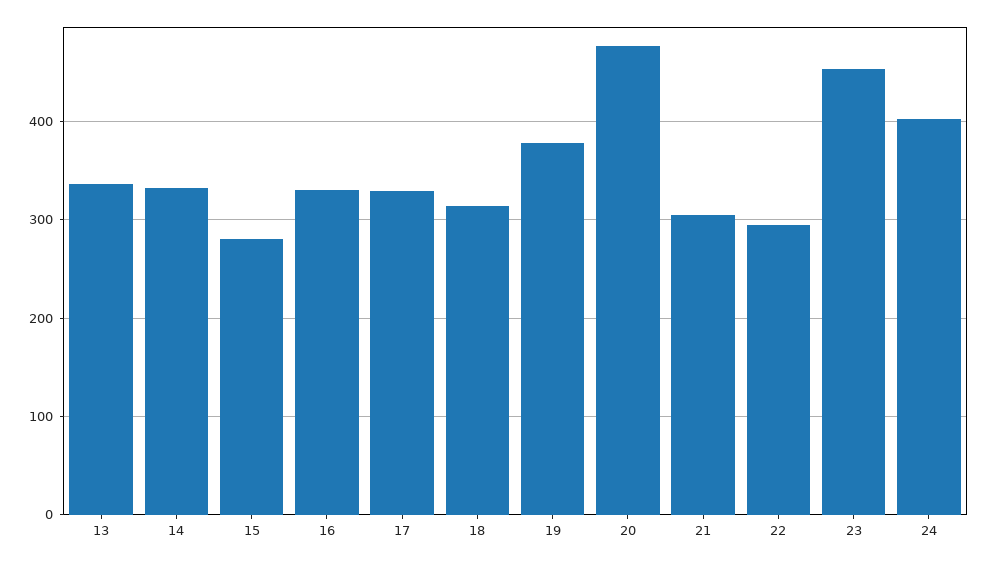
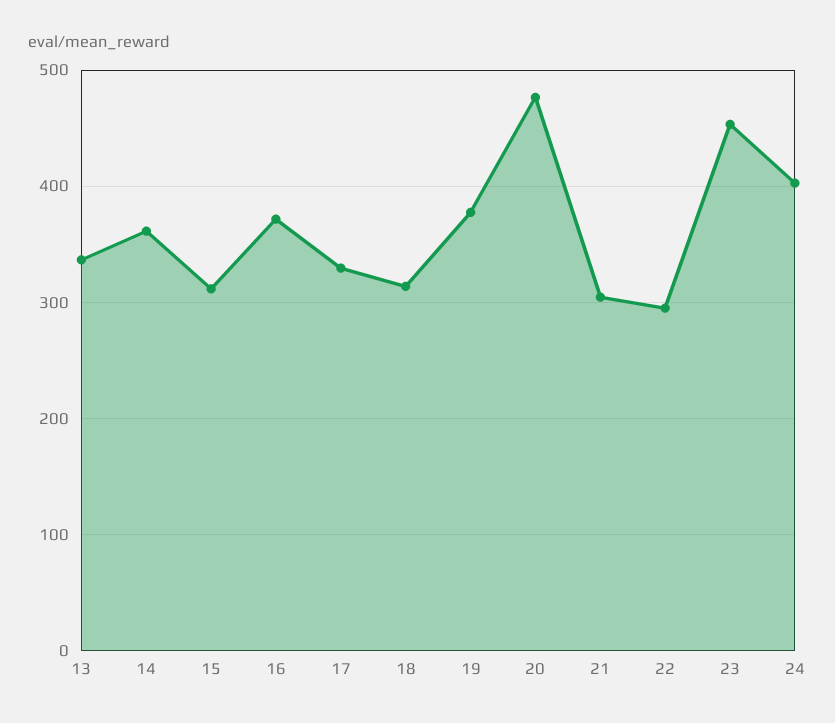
14: 330 -> 360
15: 280 -> 310
16: 330 -> 370

